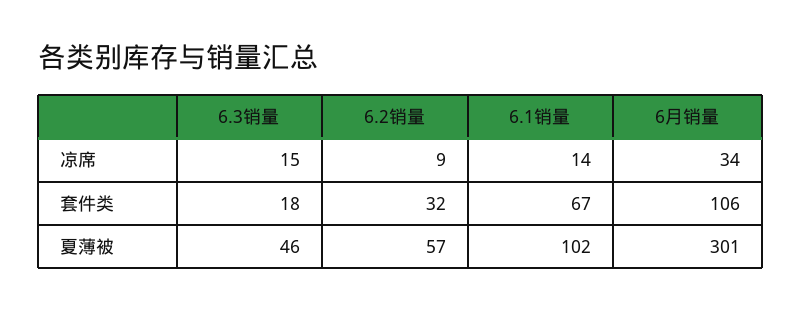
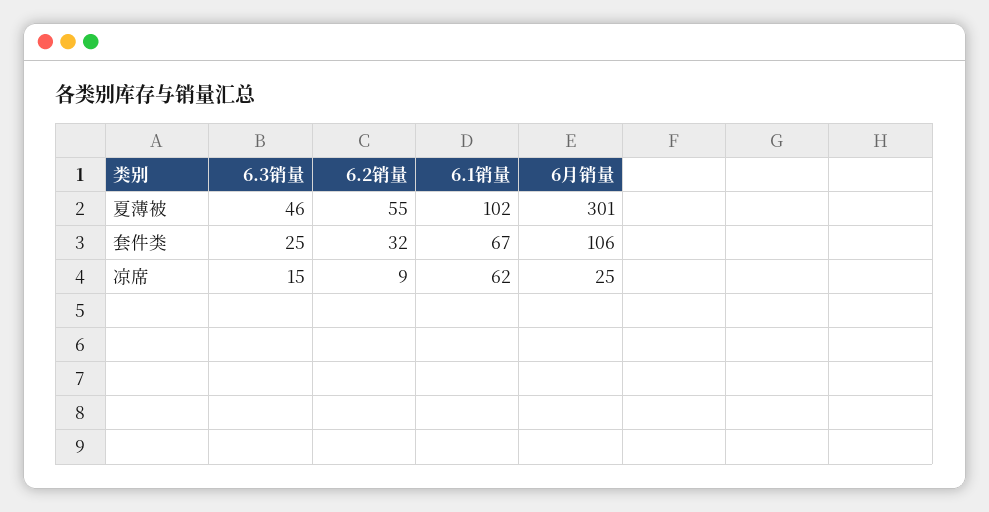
6.1销量, 凉席: 14 -> 62
6月销量, 凉席: 34 -> 25
6.3销量, 套件类: 18 -> 25
6.2销量, 夏薄被: 57 -> 55

